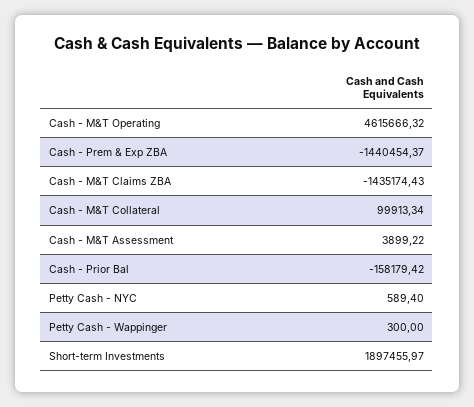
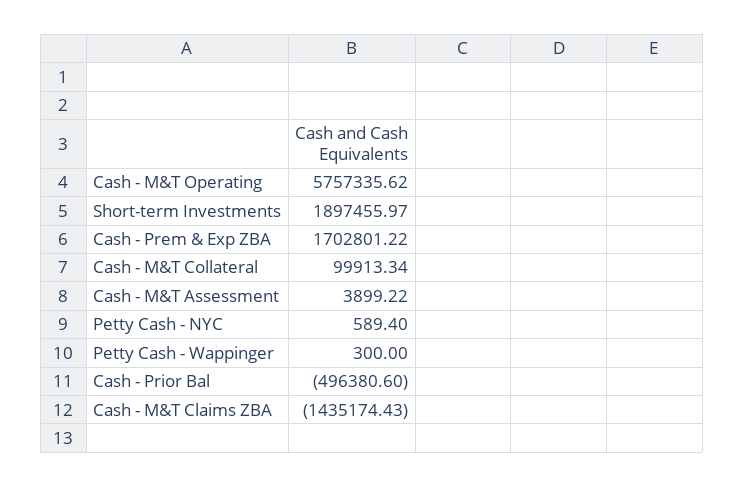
Cash - M&T Operating: 4615666.32 -> 5757335.62
Cash - Prem & Exp ZBA: -1440454.37 -> 1702801.22
Cash - Prior Bal: -158179.42 -> -496380.6

